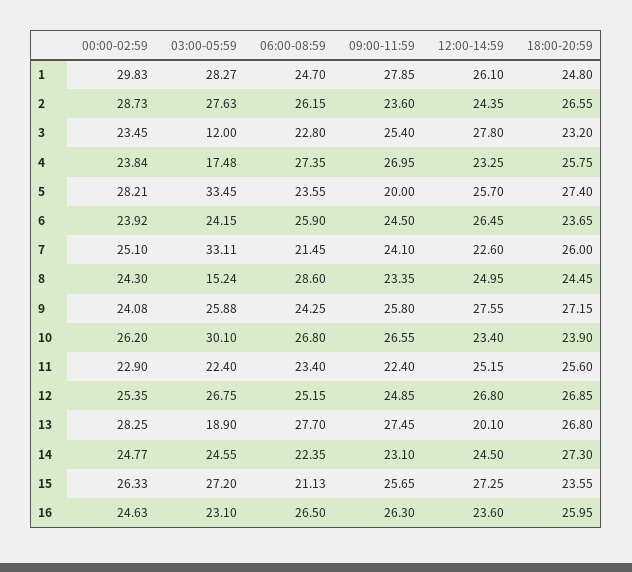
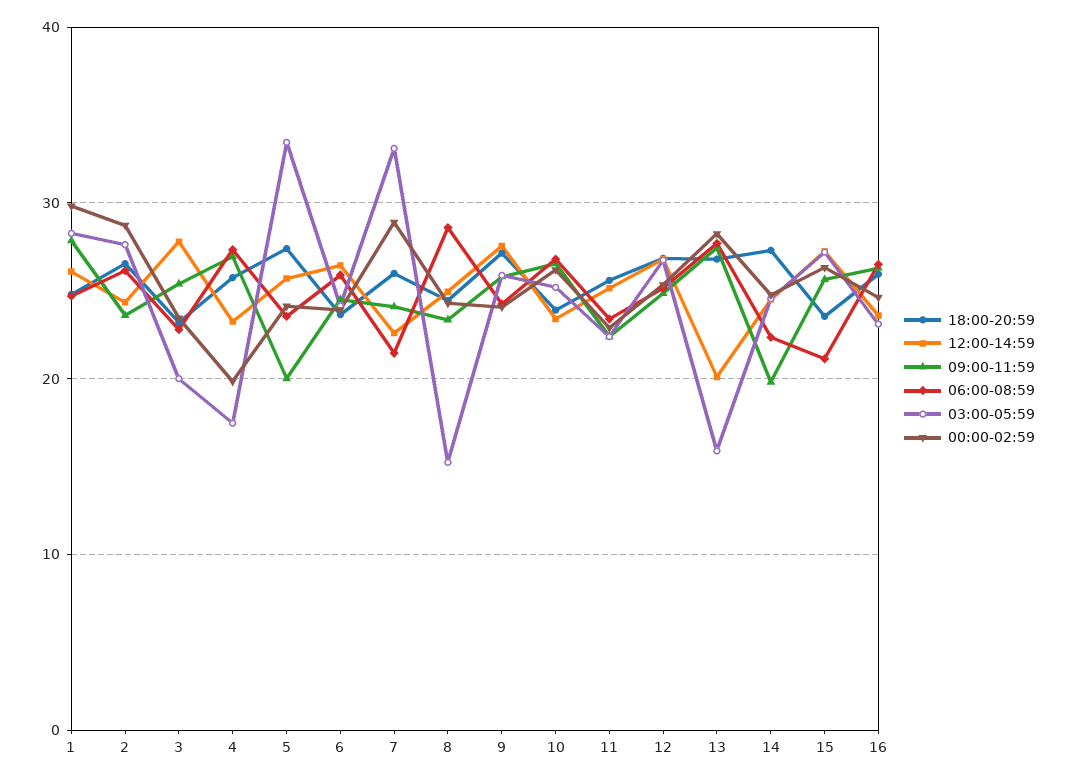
03:00-05:59, 3: 12 -> 20
00:00-02:59, 4: 23.84 -> 20
00:00-02:59, 5: 28.21 -> 24
00:00-02:59, 7: 25.1 -> 29
03:00-05:59, 10: 30.1 -> 25
03:00-05:59, 13: 18.9 -> 16
09:00-11:59, 14: 23.1 -> 20

